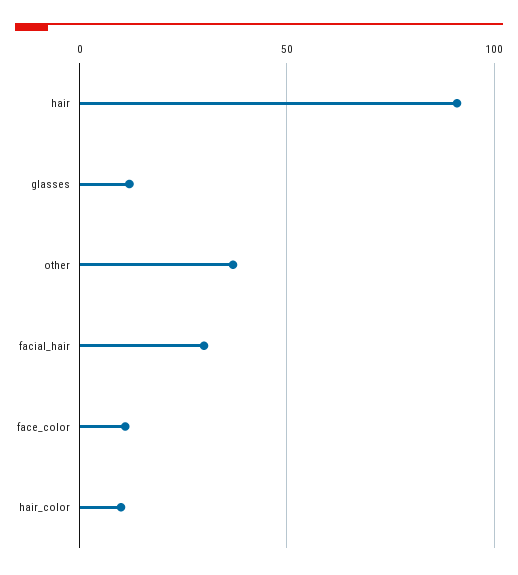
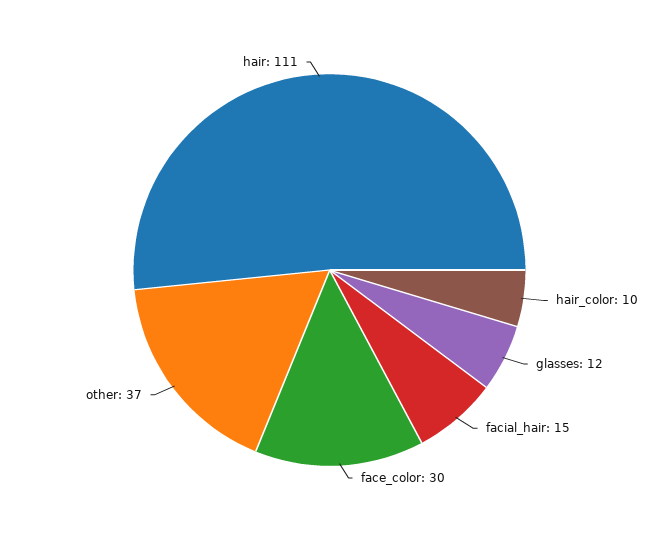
hair: 90 -> 111
facial_hair: 30 -> 15
face_color: 10 -> 30

